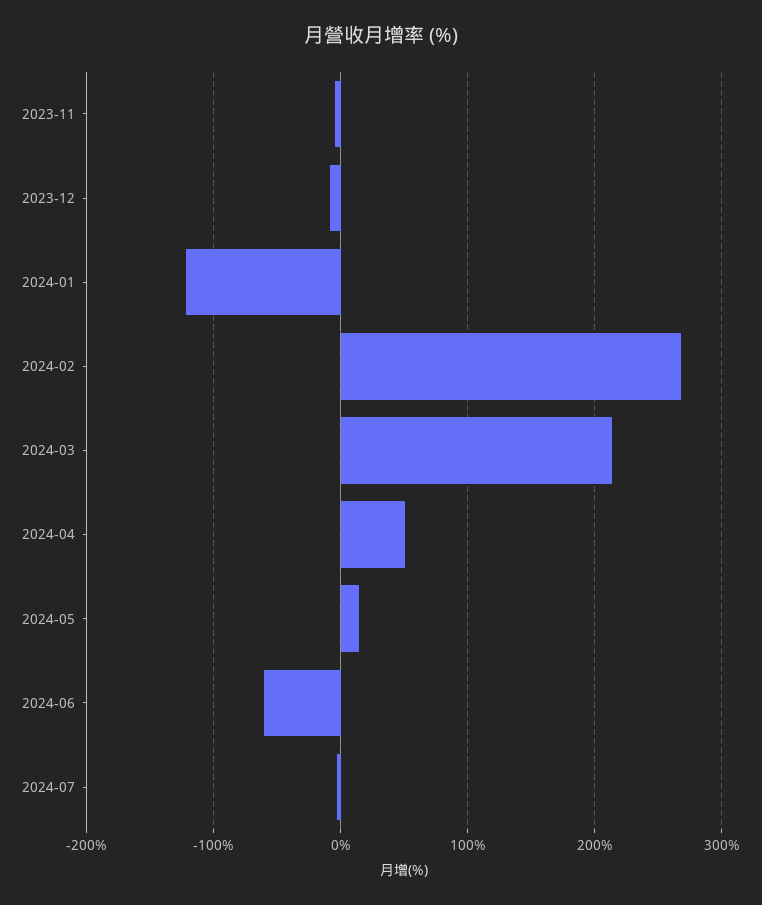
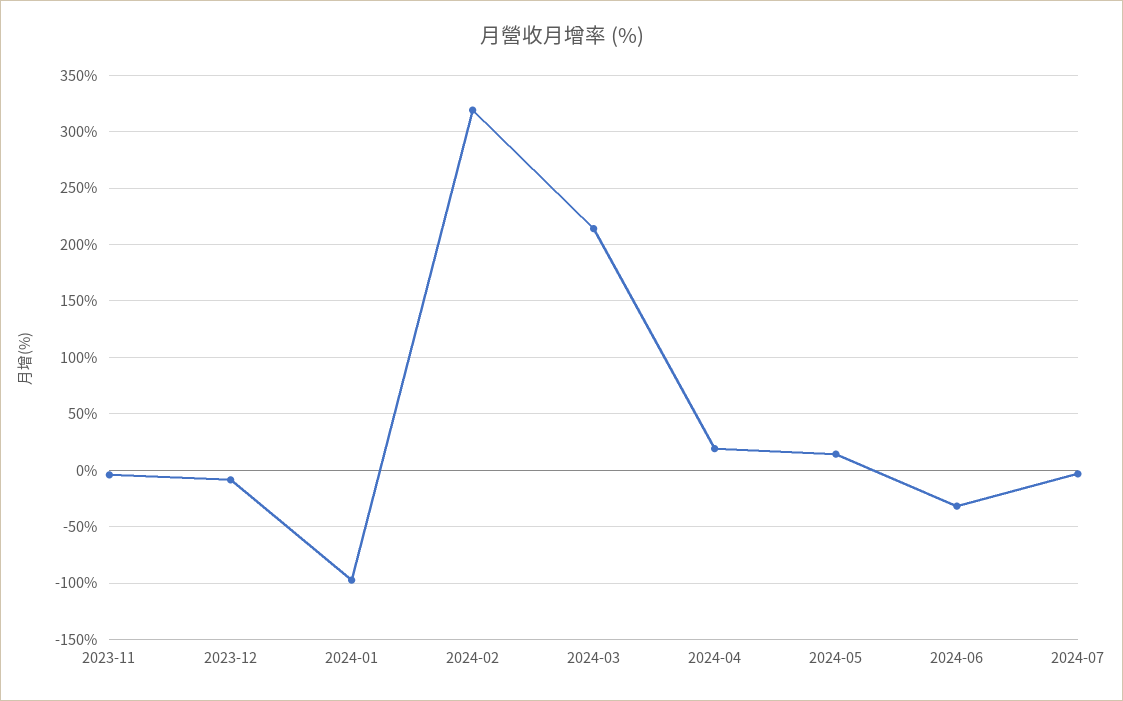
2024-01: -120 -> -100
2024-02: 270 -> 320
2024-04: 50 -> 20
2024-06: -60 -> -30

